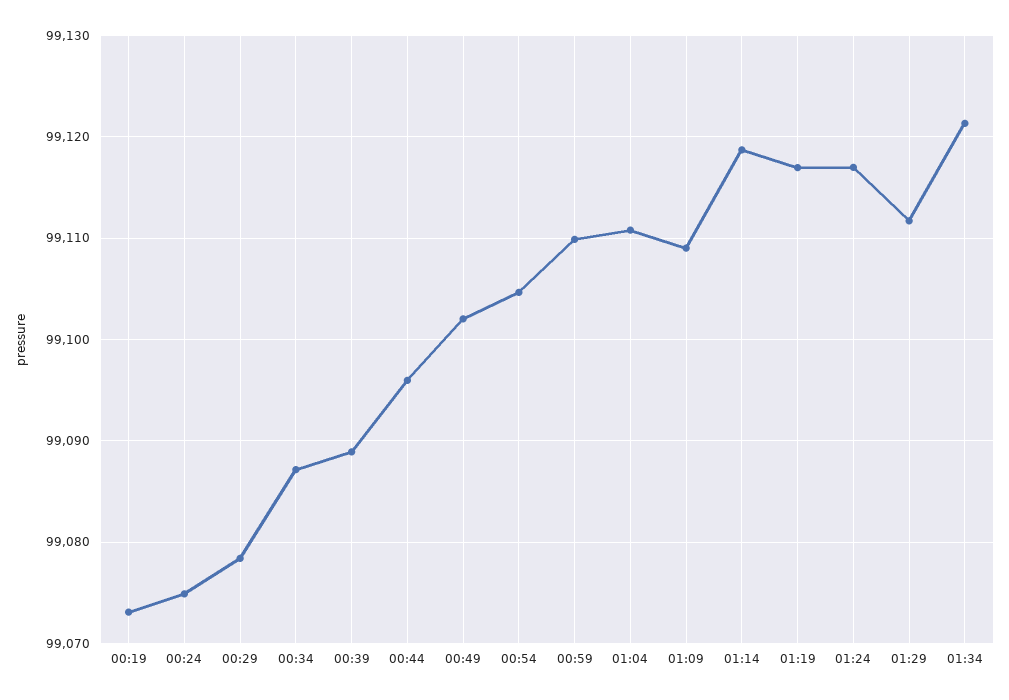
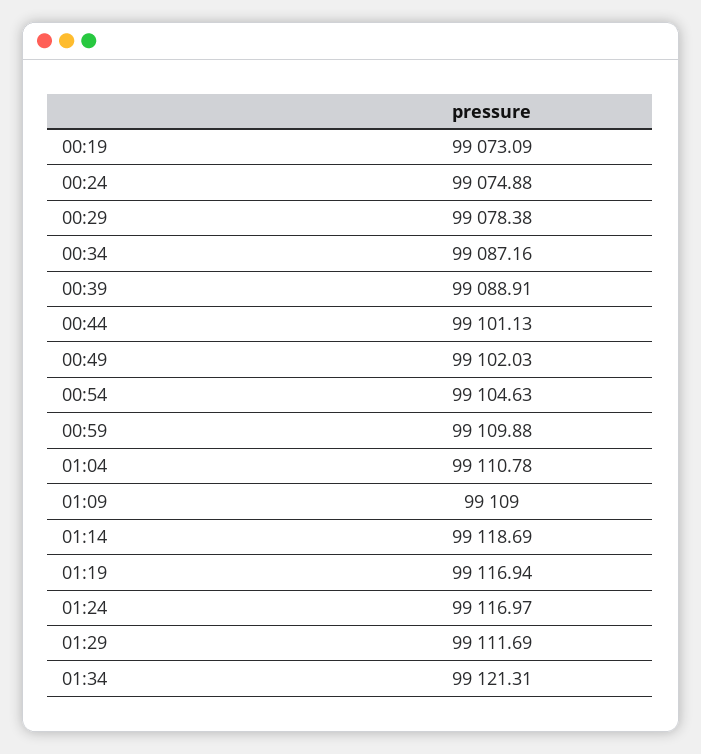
00:44: 99096 -> 99101.13

